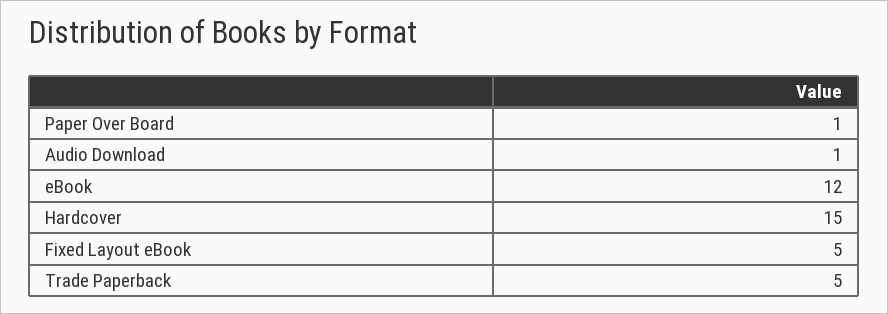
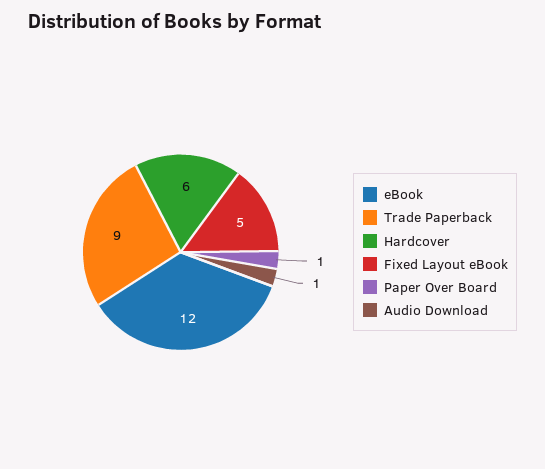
Hardcover: 15 -> 6
Trade Paperback: 5 -> 9

